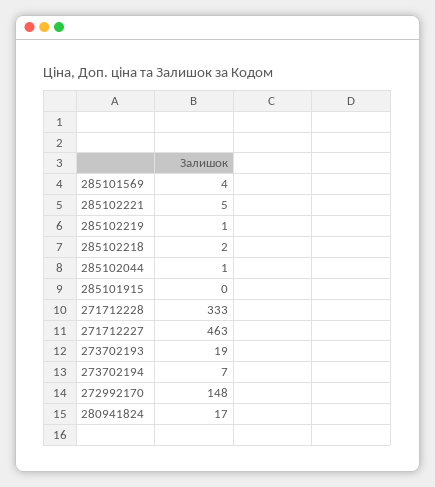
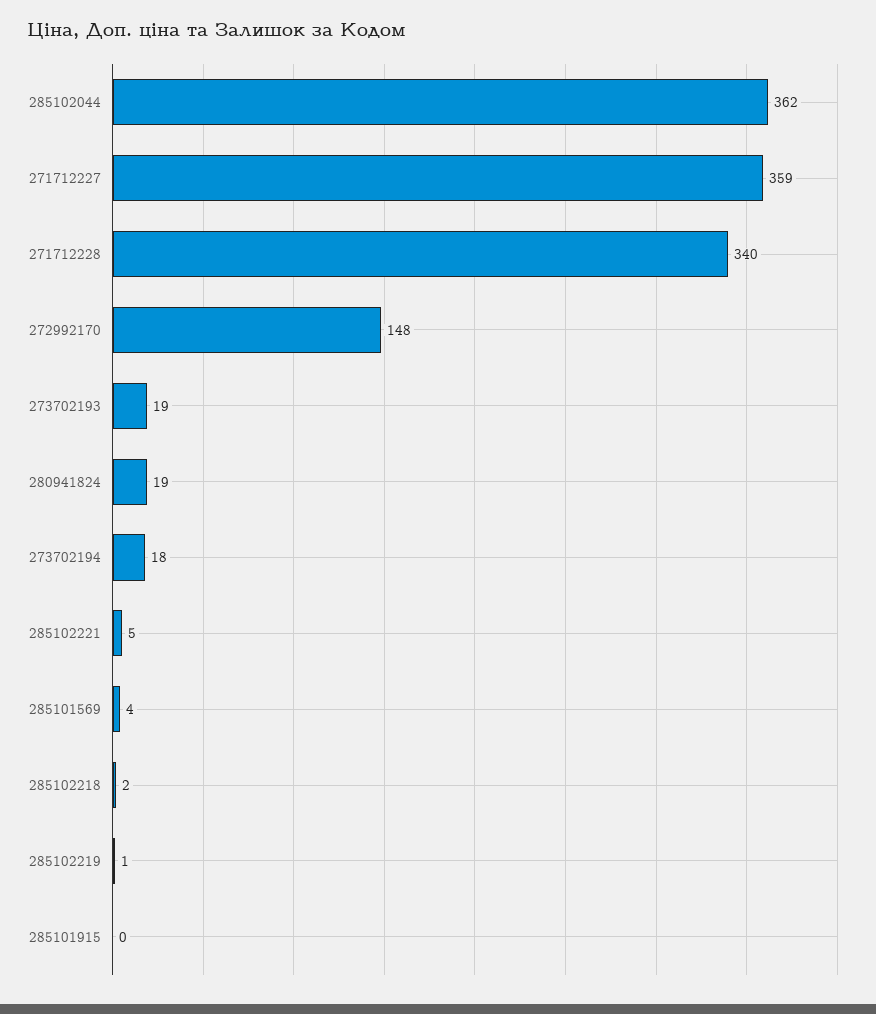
285102044: 1 -> 362
271712228: 333 -> 340
271712227: 463 -> 359
273702194: 7 -> 18
280941824: 17 -> 19

